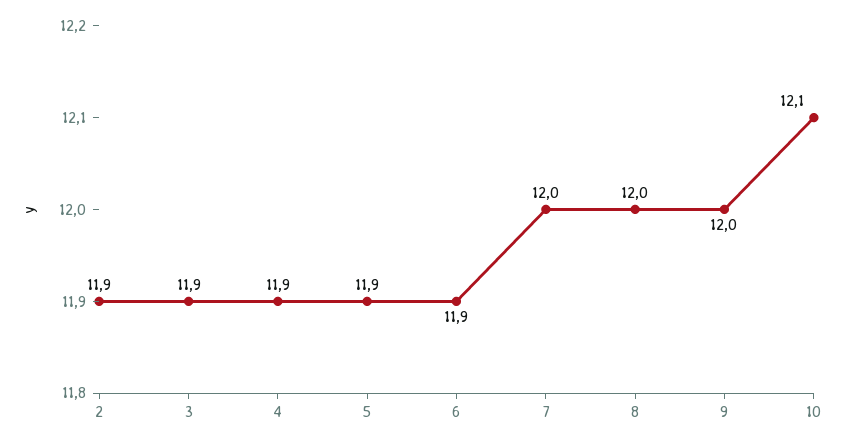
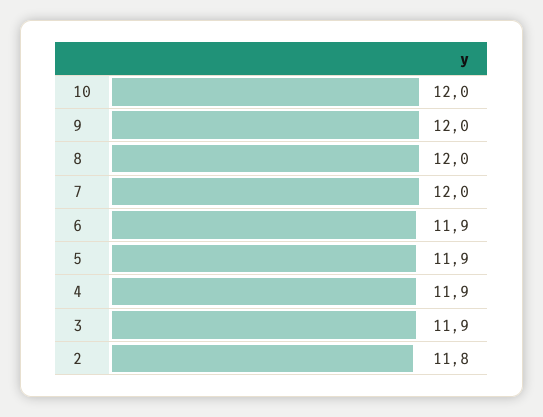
2: 11.9 -> 11.8
10: 12.1 -> 12

